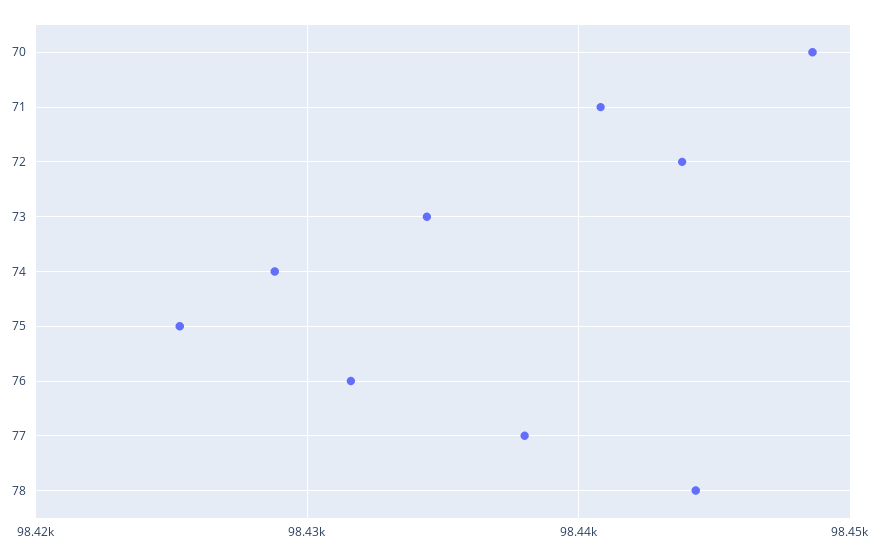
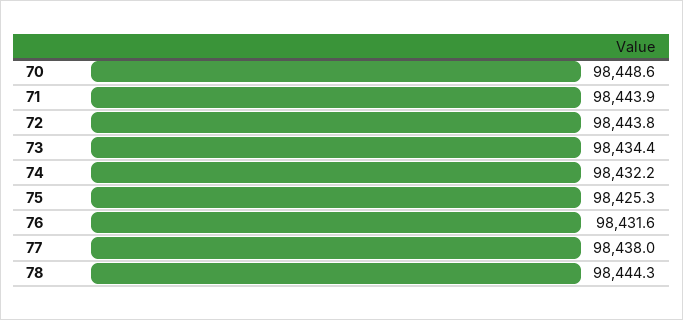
71: 98441 -> 98443.9
74: 98429 -> 98432.2

